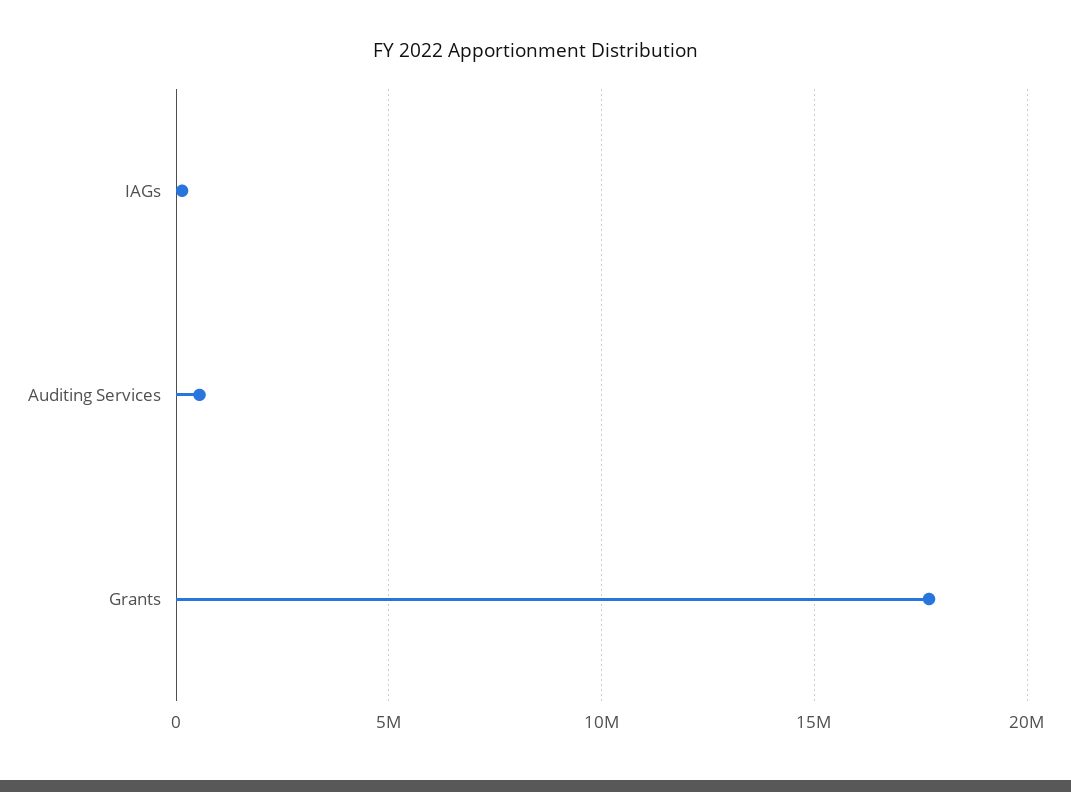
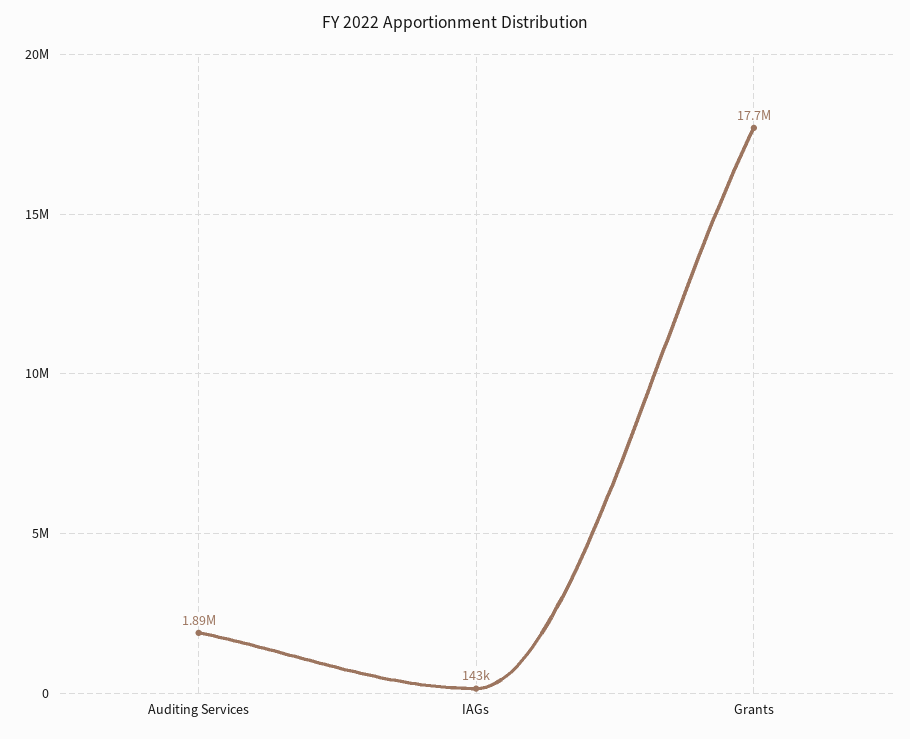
Auditing Services: 500000 -> 1890000

